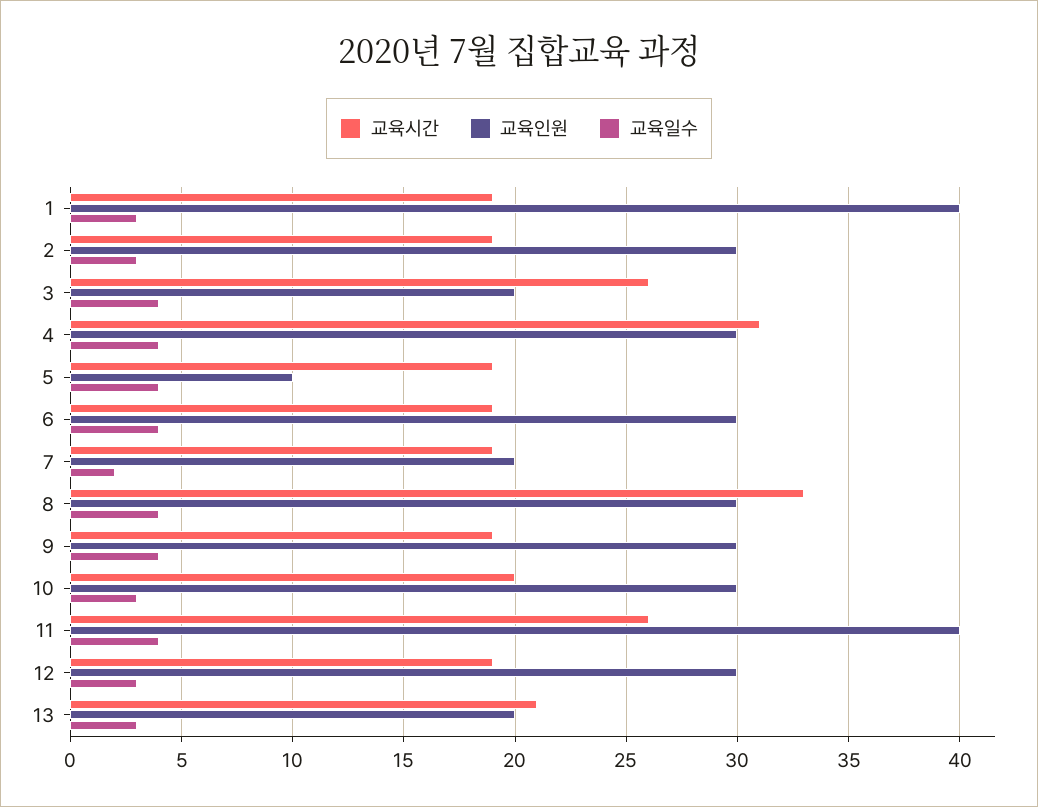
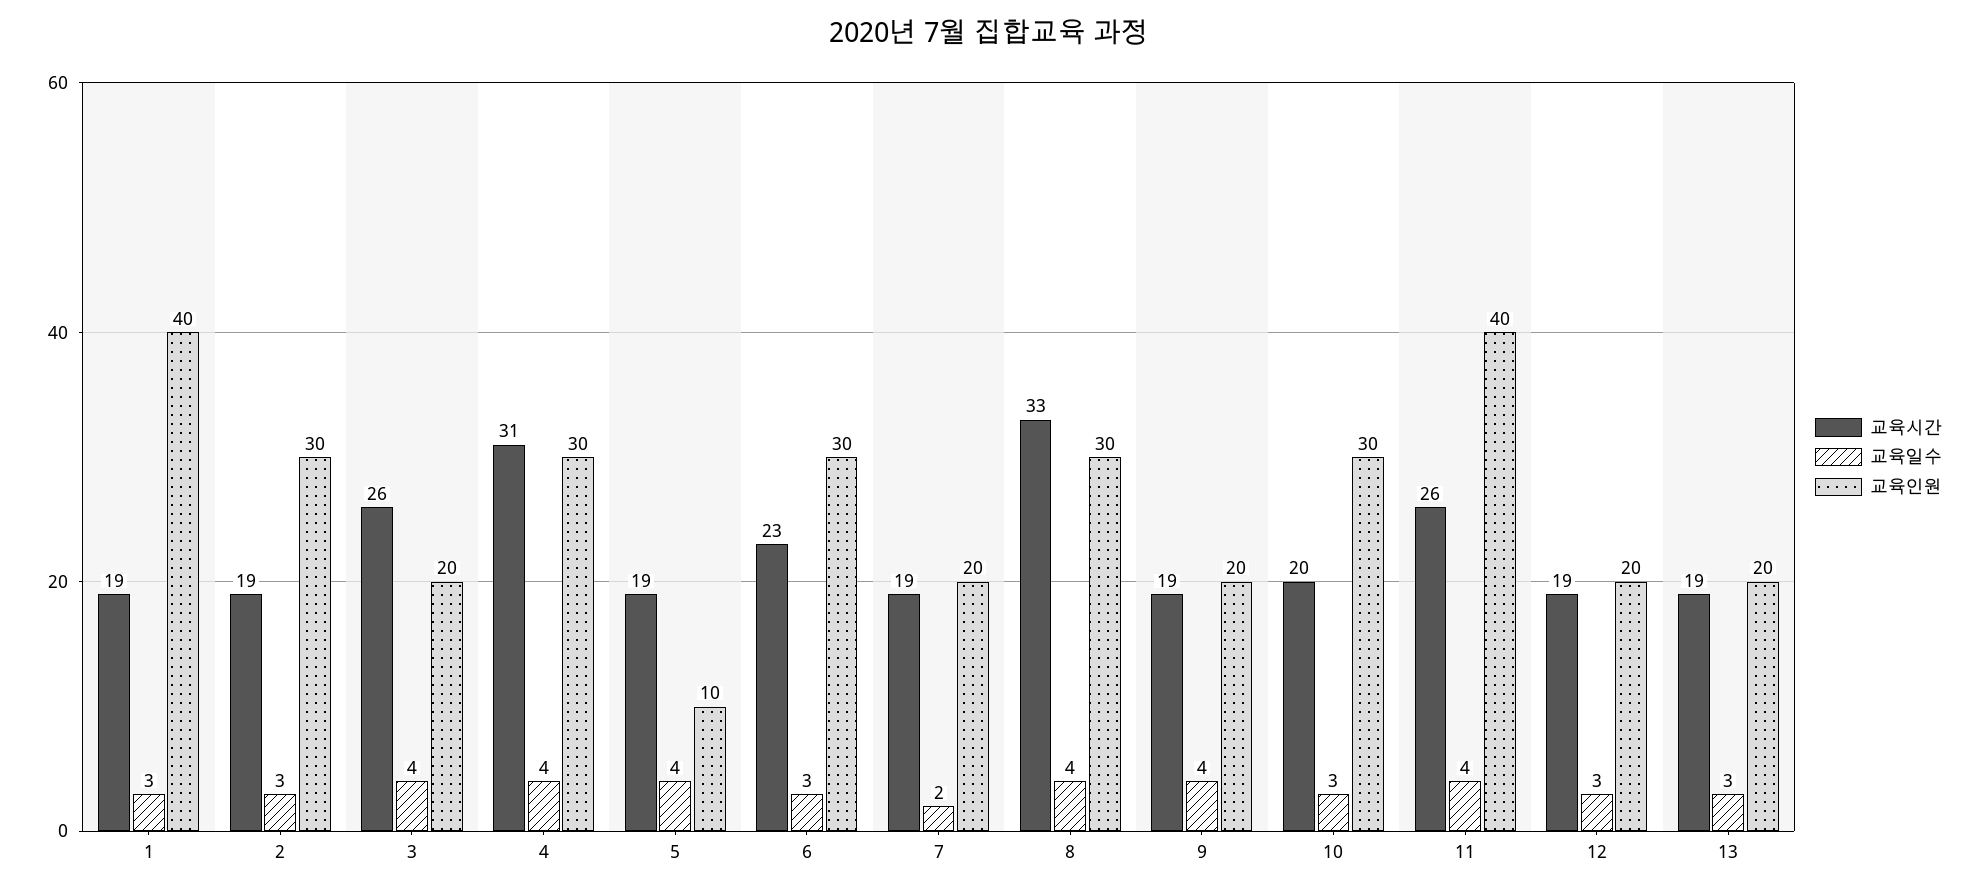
교육시간, 6: 19 -> 23
교육일수, 6: 4 -> 3
교육인원, 9: 30 -> 20
교육인원, 12: 30 -> 20
교육시간, 13: 21 -> 19

